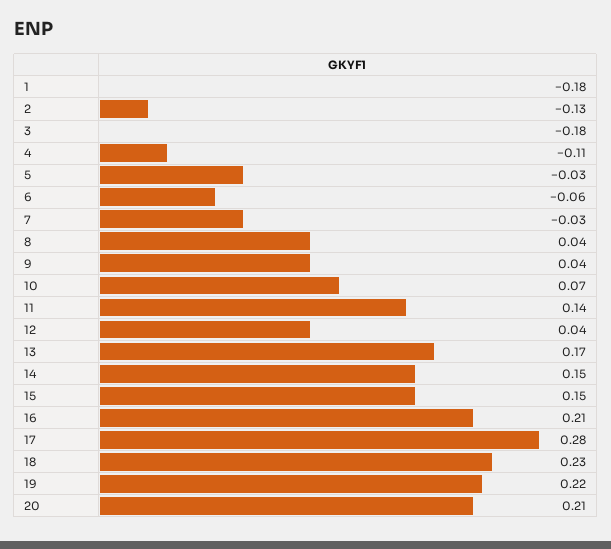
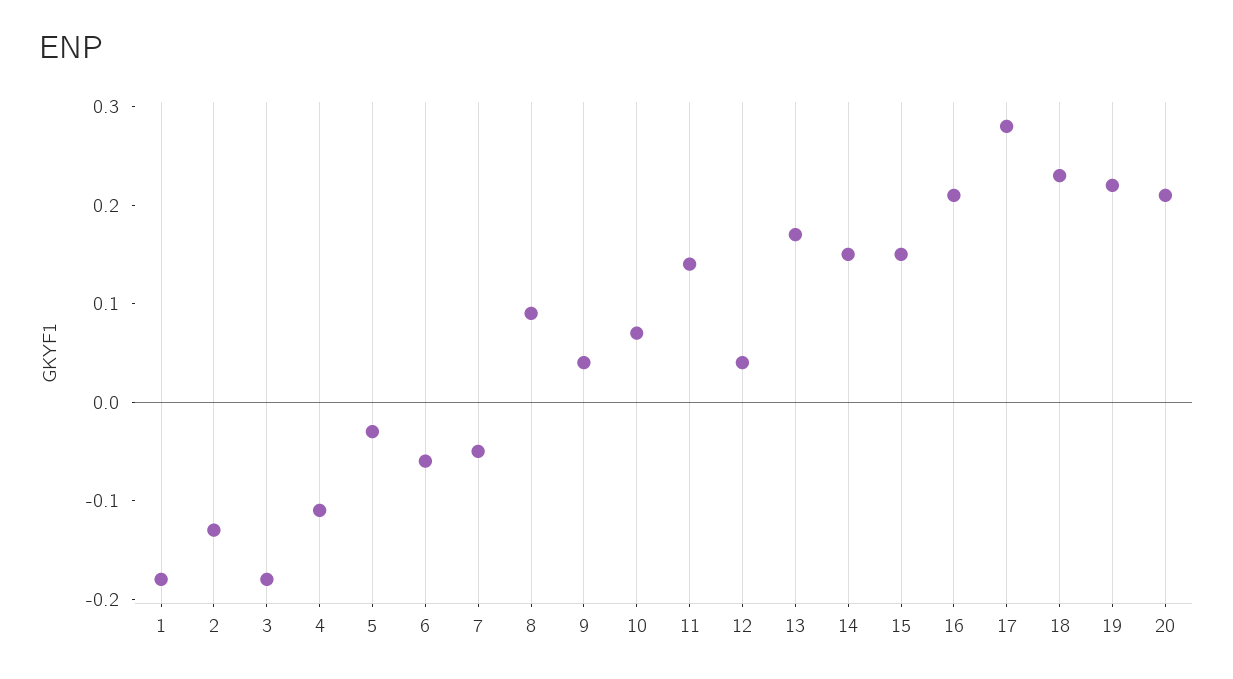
7: -0.03 -> -0.05
8: 0.04 -> 0.09

